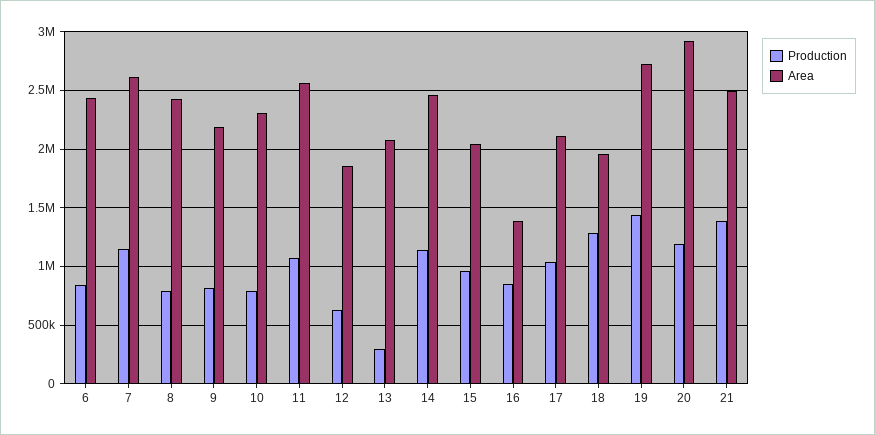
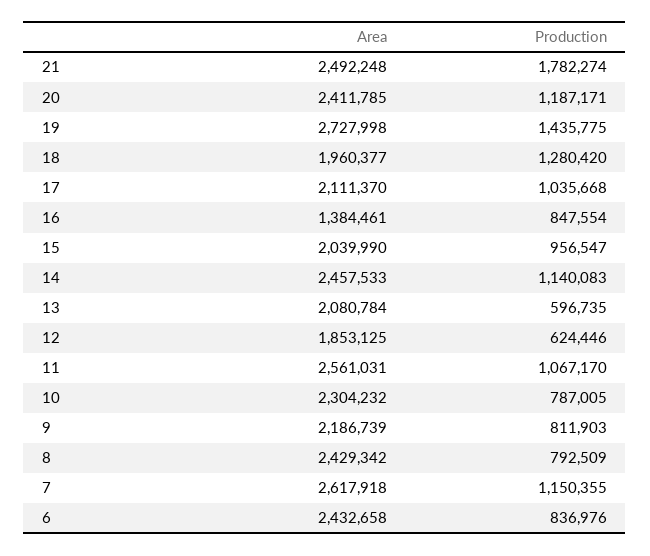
Production, 13: 300000 -> 596735
Area, 20: 2900000 -> 2411785
Production, 21: 1400000 -> 1782274

